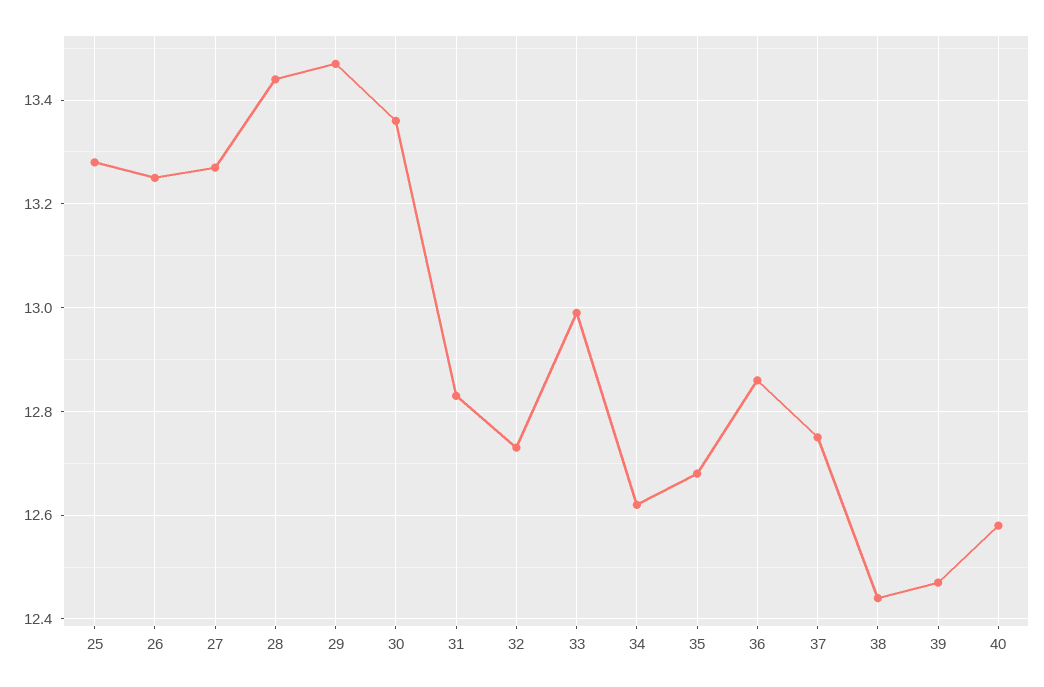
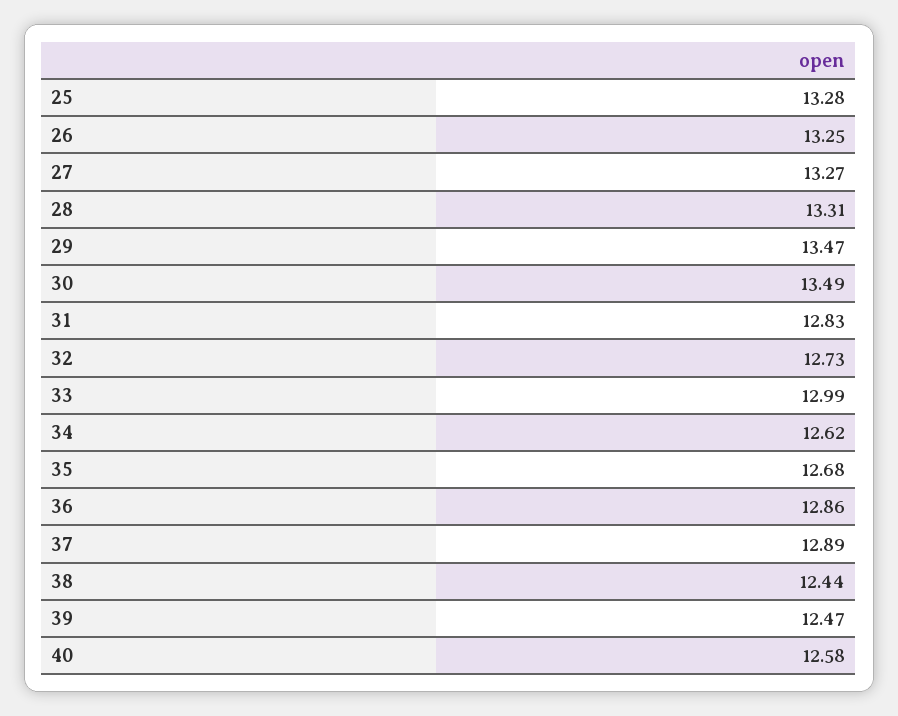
28: 13.45 -> 13.31
30: 13.35 -> 13.49
37: 12.75 -> 12.89

